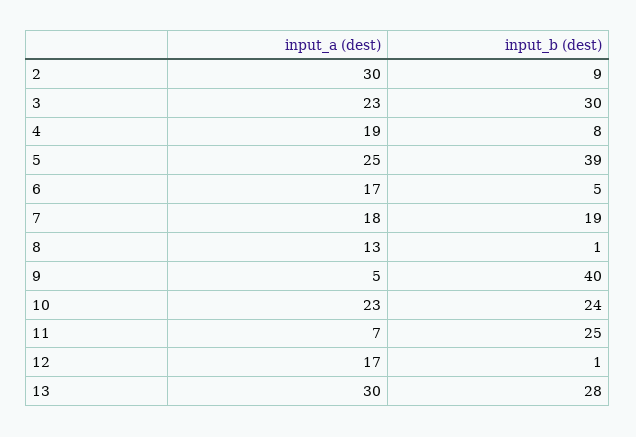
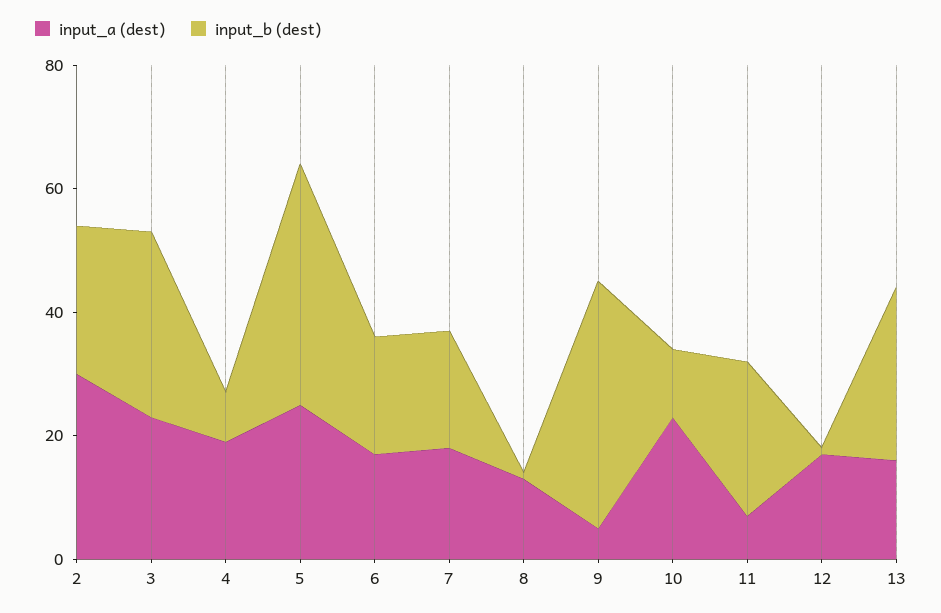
input_b (dest), 2: 9 -> 25
input_b (dest), 6: 5 -> 20
input_b (dest), 10: 24 -> 10
input_a (dest), 13: 30 -> 15

